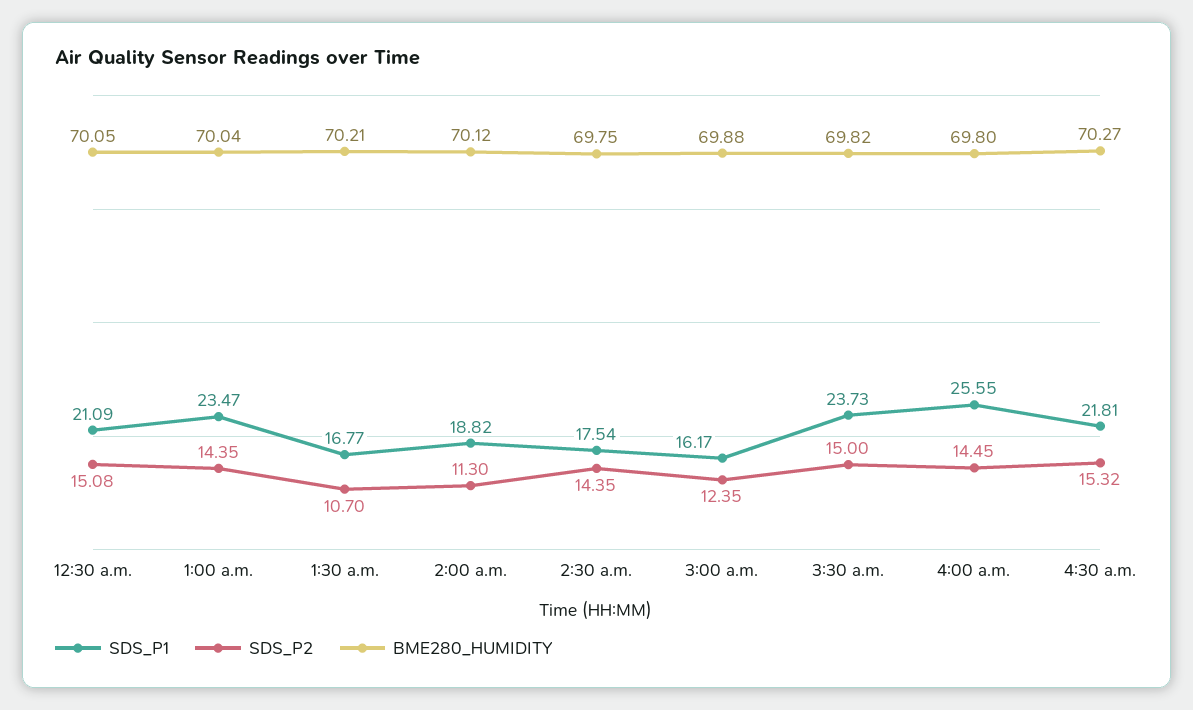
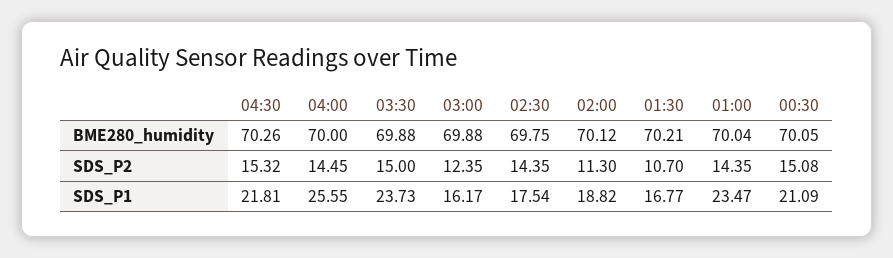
BME280_HUMIDITY, 3:30 a.m.: 69.82 -> 69.88
BME280_HUMIDITY, 4:00 a.m.: 69.8 -> 70
BME280_HUMIDITY, 4:30 a.m.: 70.27 -> 70.26

